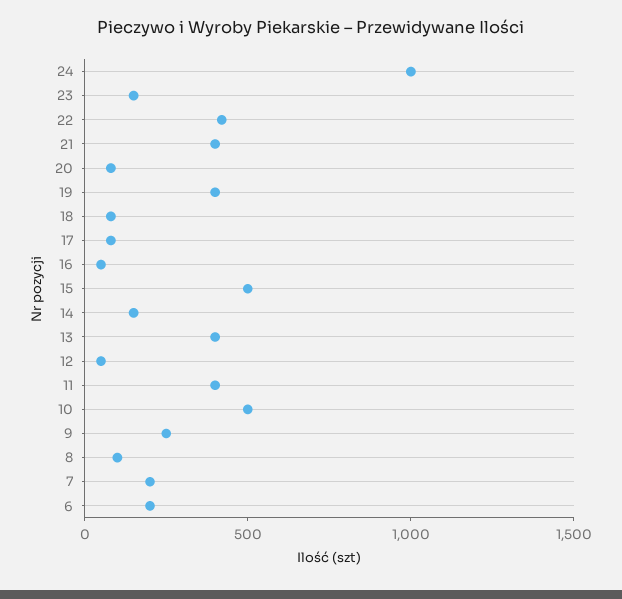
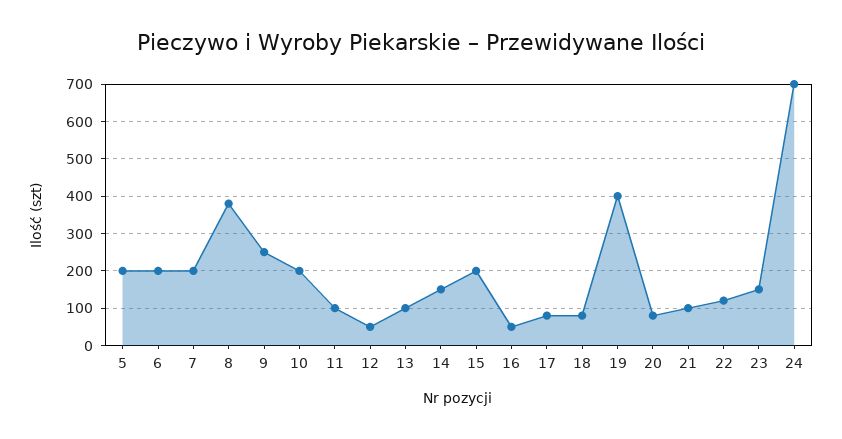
24: 1000 -> 700
22: 400 -> 120
21: 400 -> 100
15: 500 -> 200
13: 400 -> 100
11: 400 -> 100
10: 500 -> 200
8: 100 -> 380
5: none -> 200

